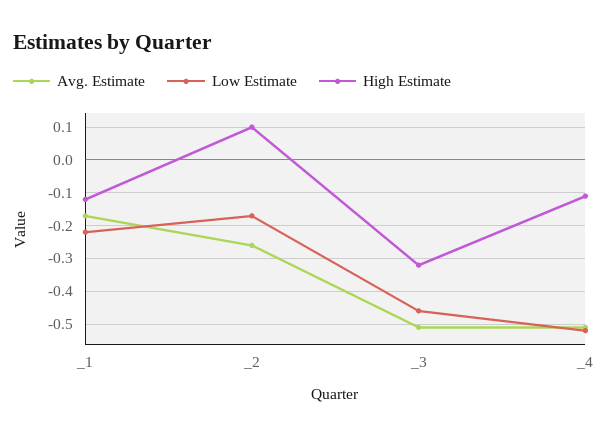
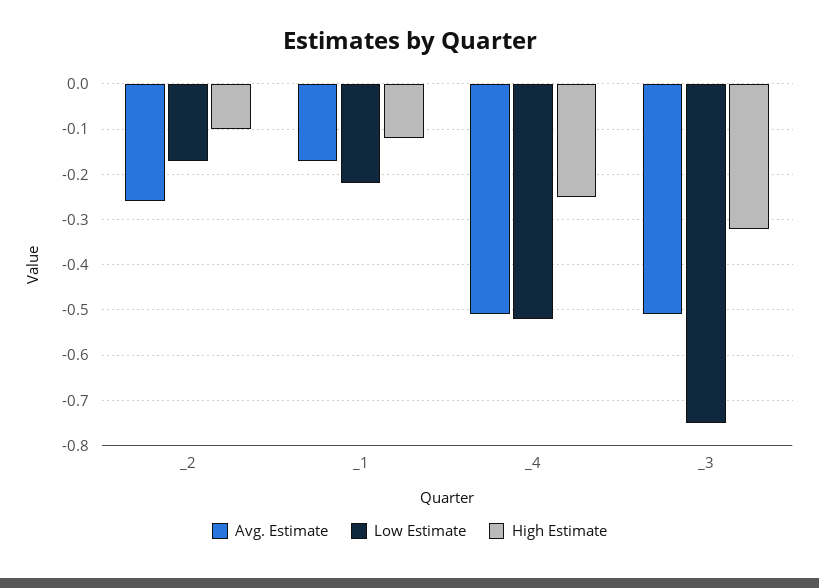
High Estimate, _2: 0.1 -> -0.1
Low Estimate, _3: -0.45 -> -0.75
High Estimate, _4: -0.1 -> -0.25

